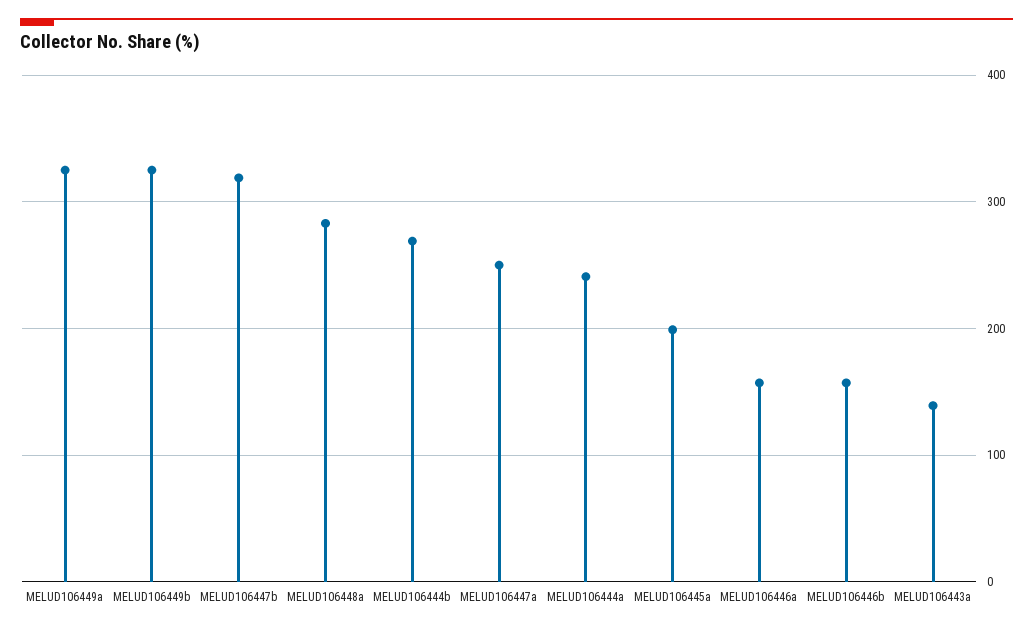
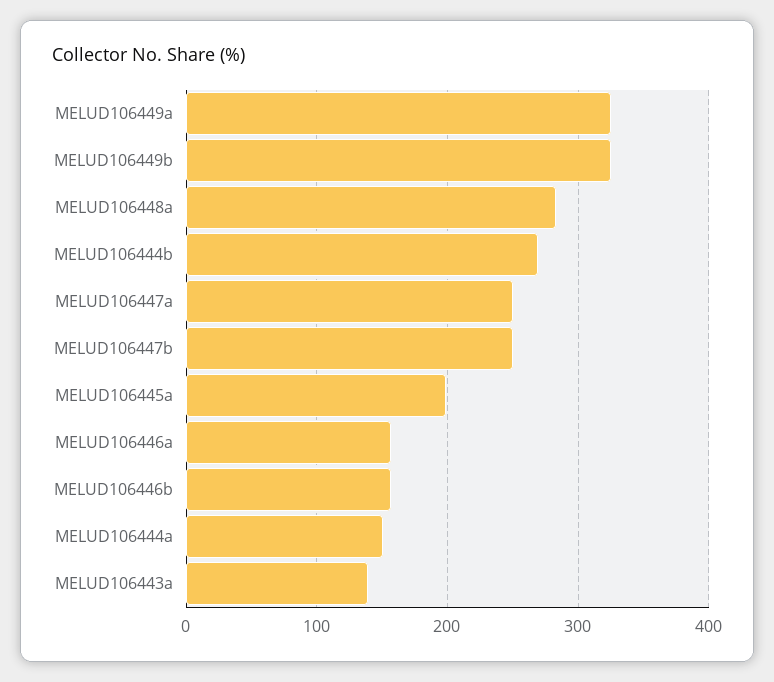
MELUD106447b: 320 -> 250
MELUD106444a: 240 -> 150

